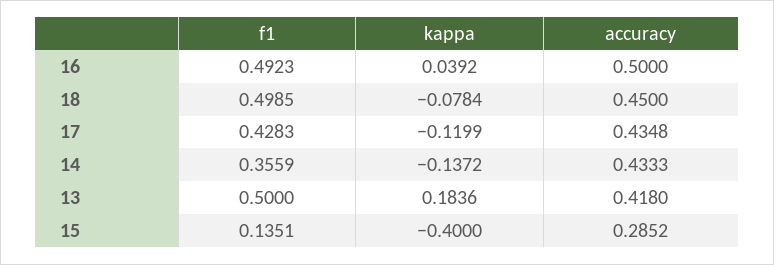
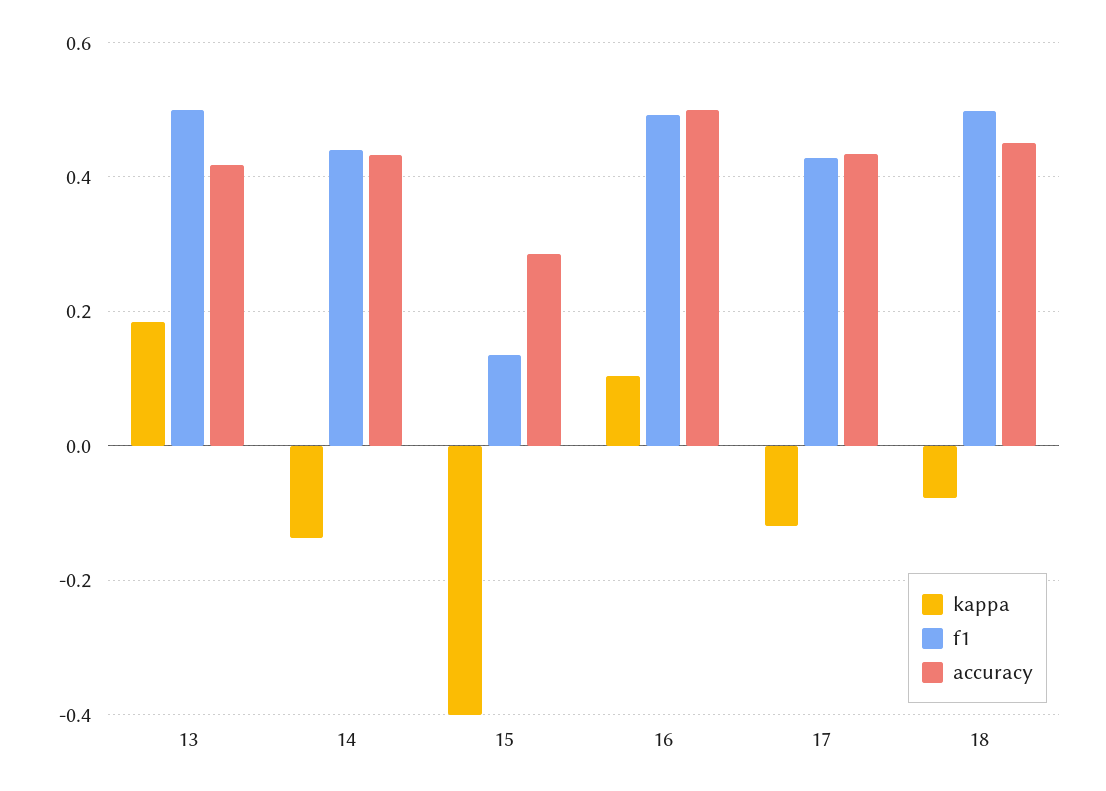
kappa, 16: 0.0392 -> 0.1
f1, 14: 0.3559 -> 0.44

